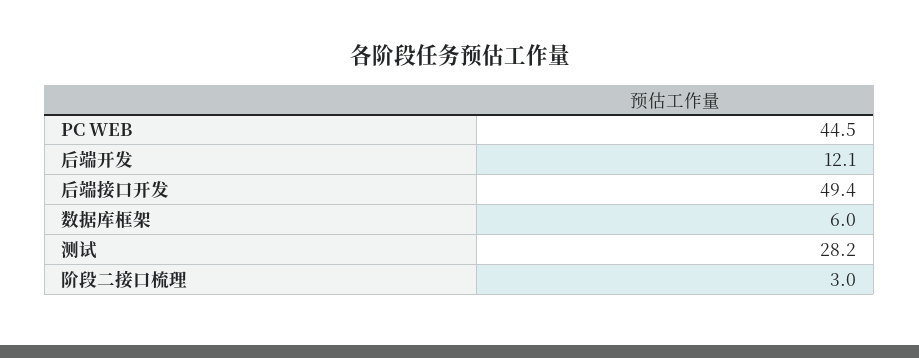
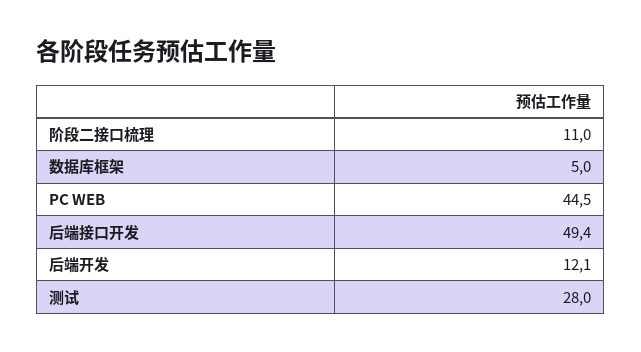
数据库框架: 6 -> 5
测试: 28.2 -> 28
阶段二接口梳理: 3 -> 11

